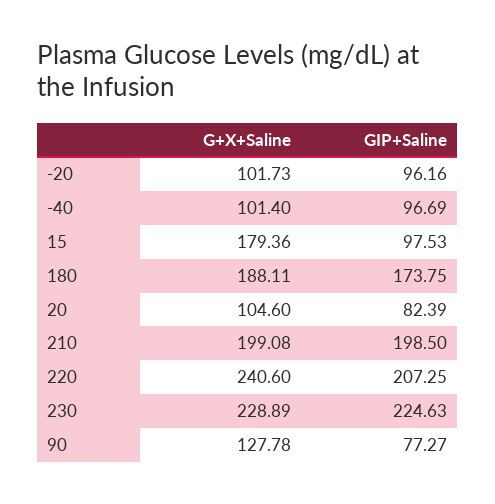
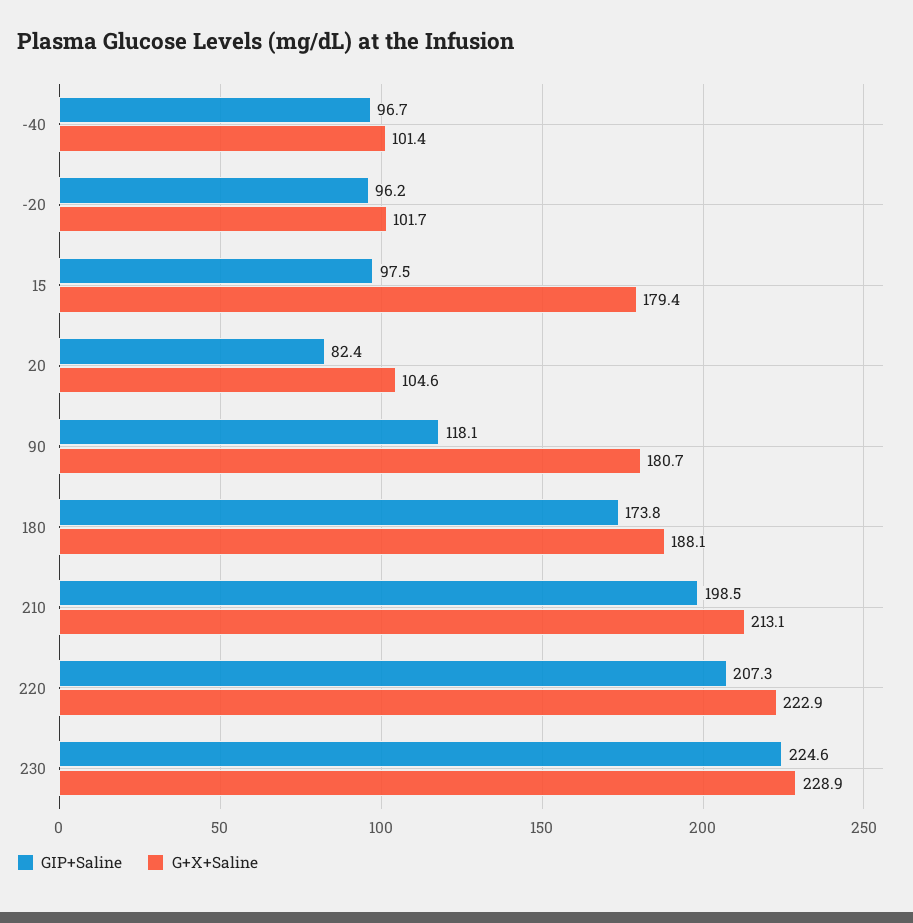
G+X+Saline, 210: 199.08 -> 213.1
G+X+Saline, 220: 240.6 -> 222.9
G+X+Saline, 90: 127.78 -> 180.7
GIP+Saline, 90: 77.27 -> 118.1

